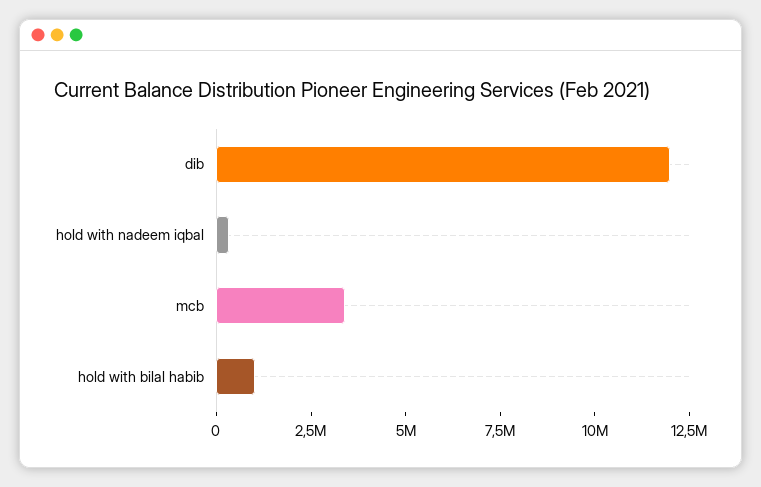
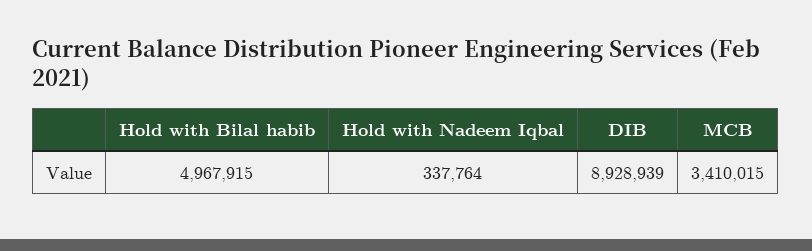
dib: 12000000 -> 8928939
hold with bilal habib: 1000000 -> 4967915

